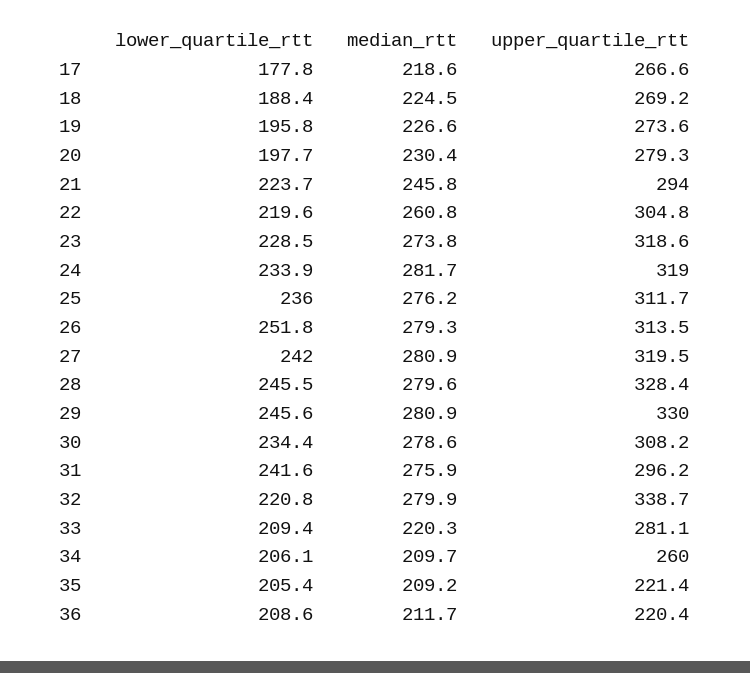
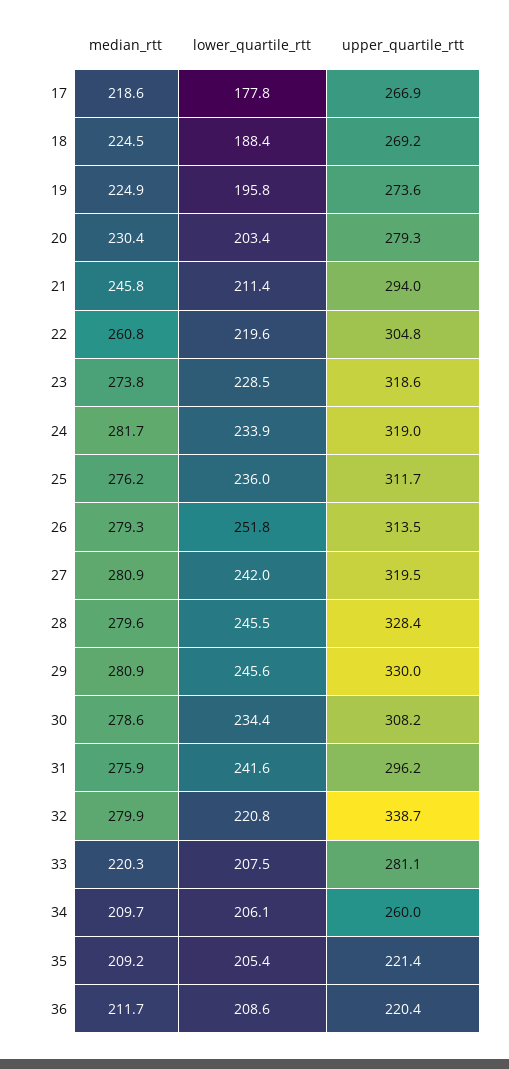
upper_quartile_rtt, 17: 266.6 -> 266.9
median_rtt, 19: 226.6 -> 224.9
lower_quartile_rtt, 20: 197.7 -> 203.4
lower_quartile_rtt, 21: 223.7 -> 211.4
lower_quartile_rtt, 33: 209.4 -> 207.5

